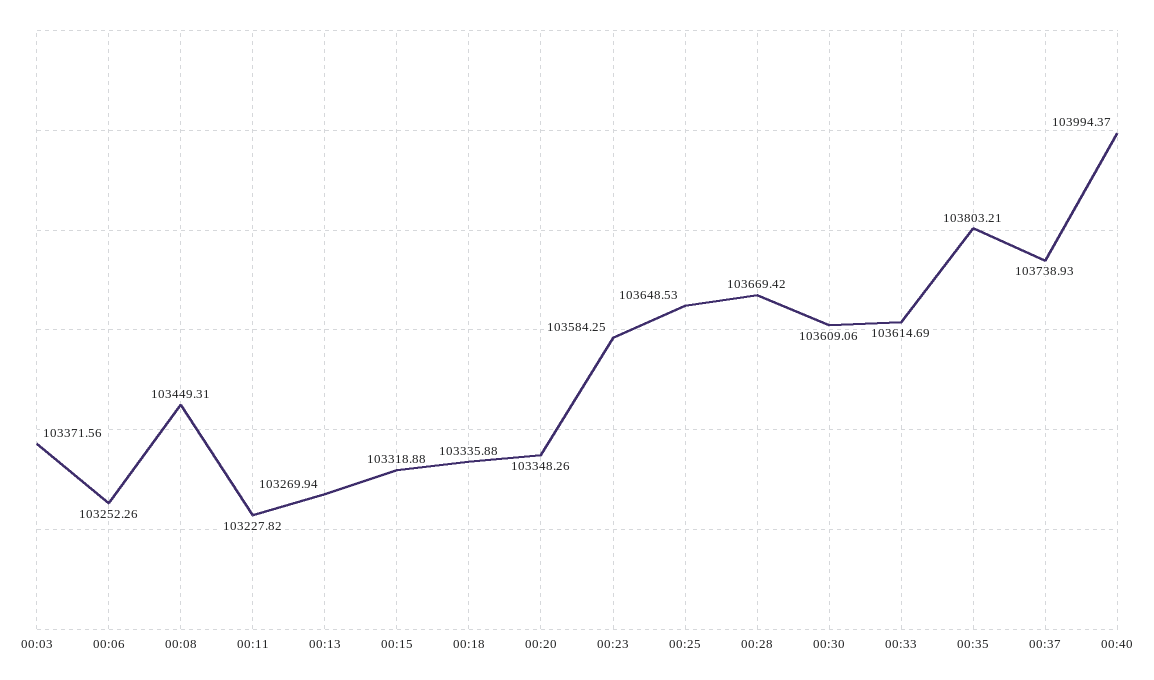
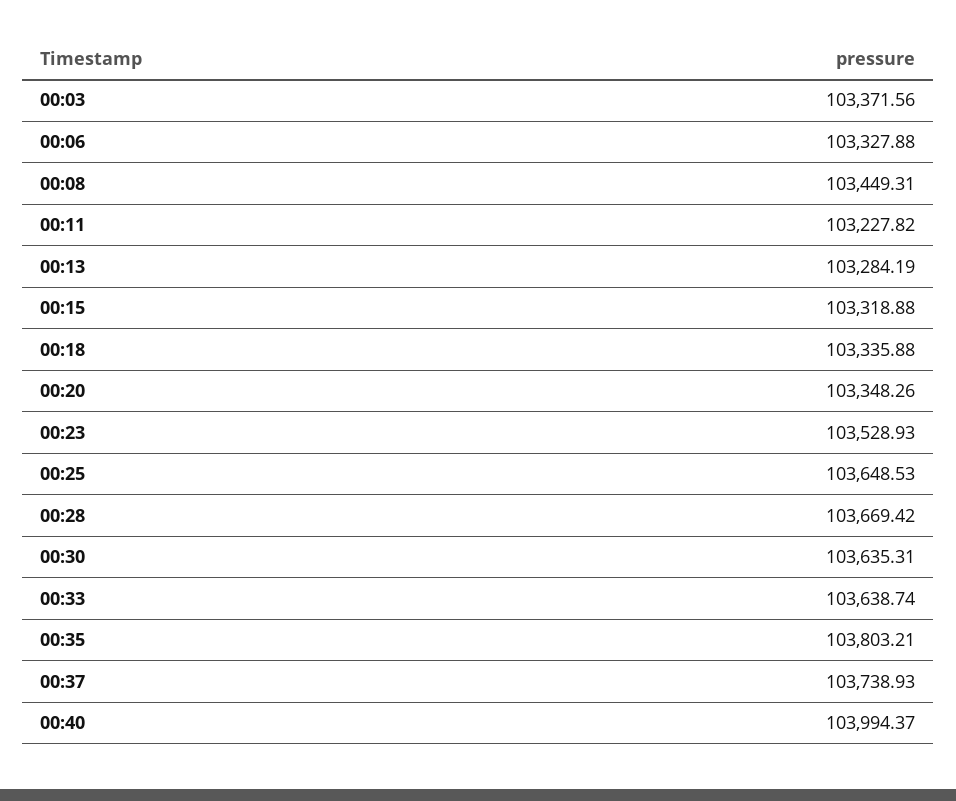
00:06: 103252.26 -> 103327.88
00:13: 103269.94 -> 103284.19
00:23: 103584.25 -> 103528.93
00:30: 103609.06 -> 103635.31
00:33: 103614.69 -> 103638.74

